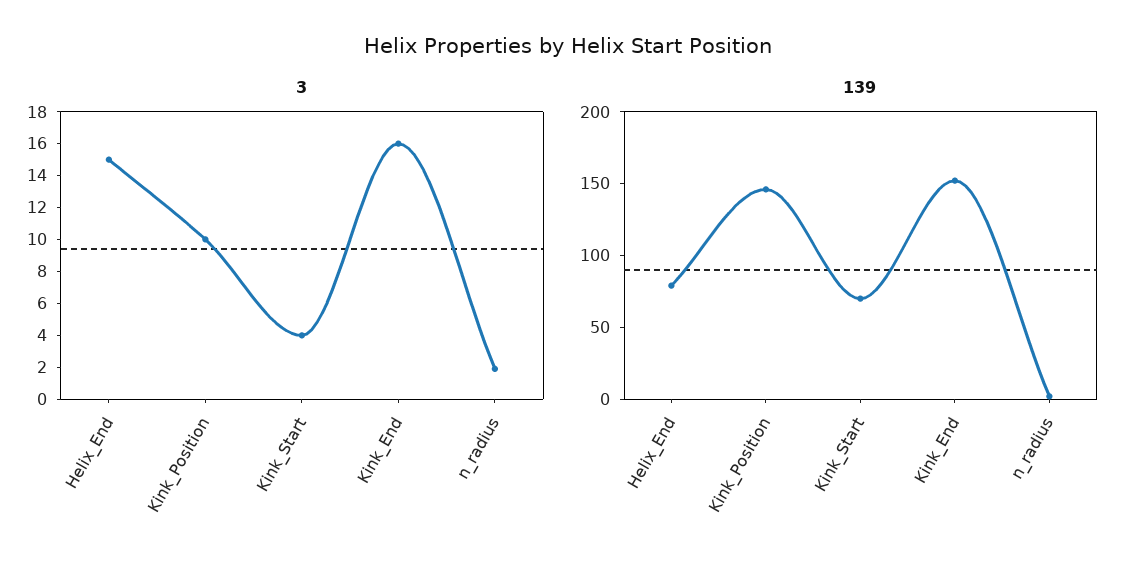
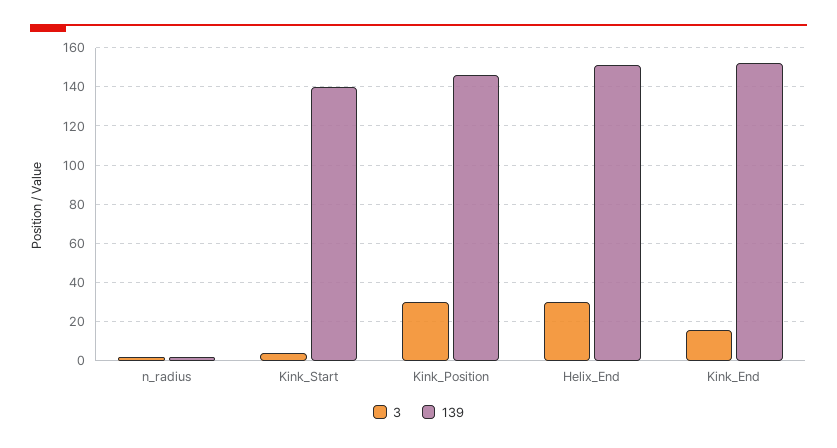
3, Helix_End: 15 -> 30
3, Kink_Position: 10 -> 30
139, Helix_End: 80 -> 150
139, Kink_Start: 70 -> 140

